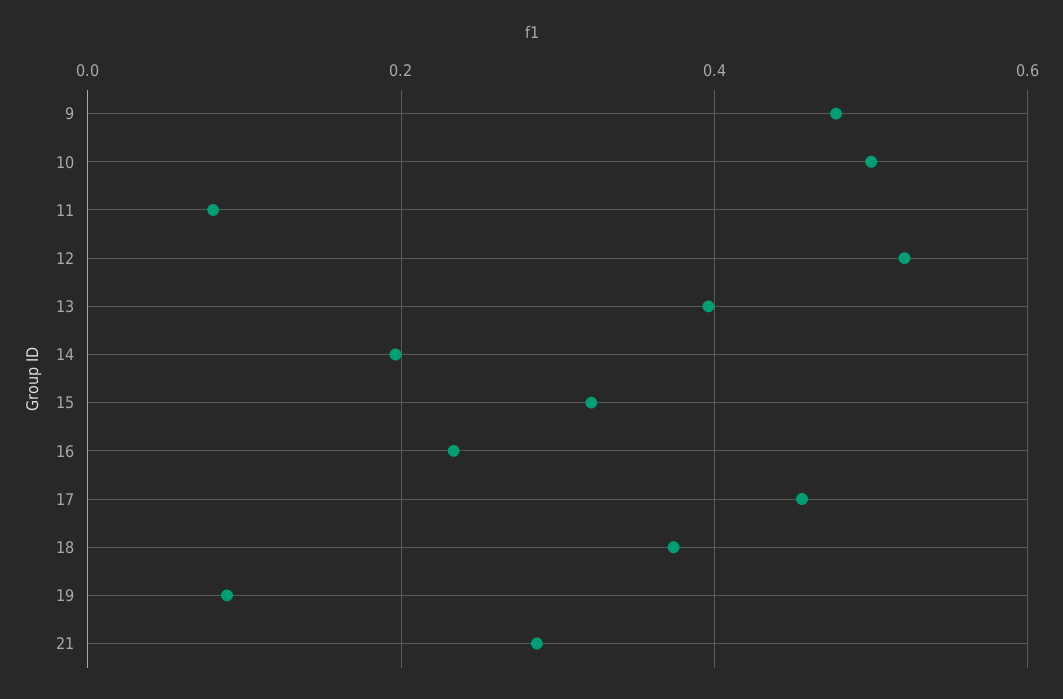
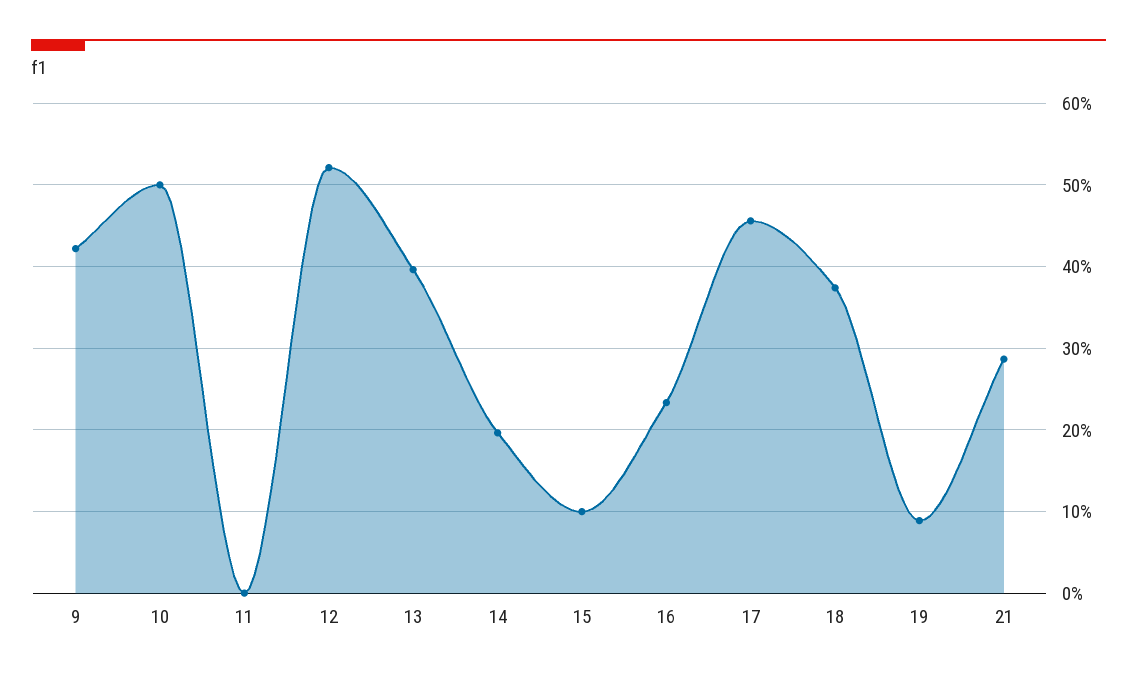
9: 0.48 -> 0.42
11: 0.08 -> 0
15: 0.32 -> 0.1

